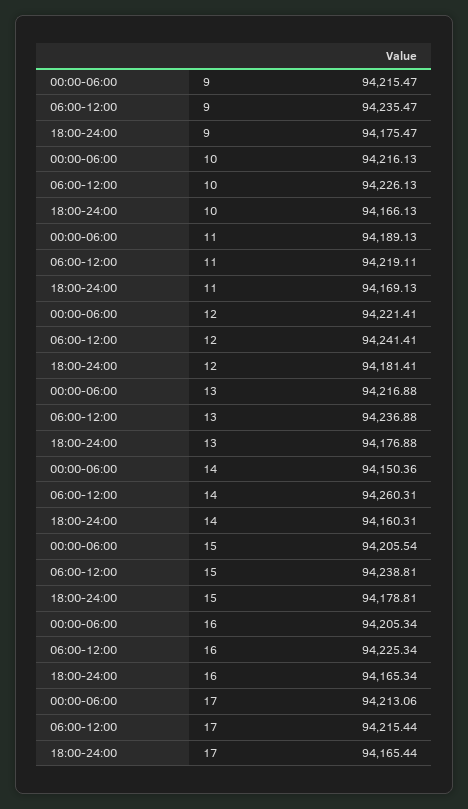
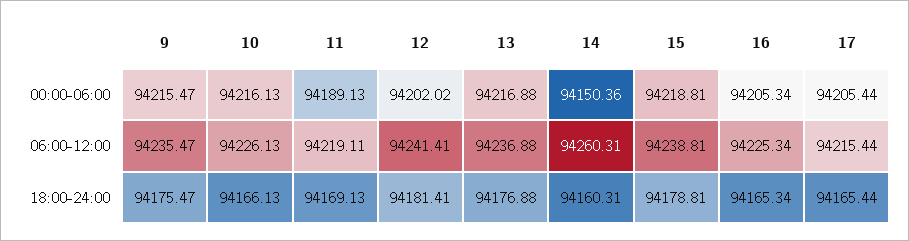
00:00-06:00, 12: 94221.41 -> 94202.02
00:00-06:00, 15: 94205.54 -> 94218.81
00:00-06:00, 17: 94213.06 -> 94205.44

